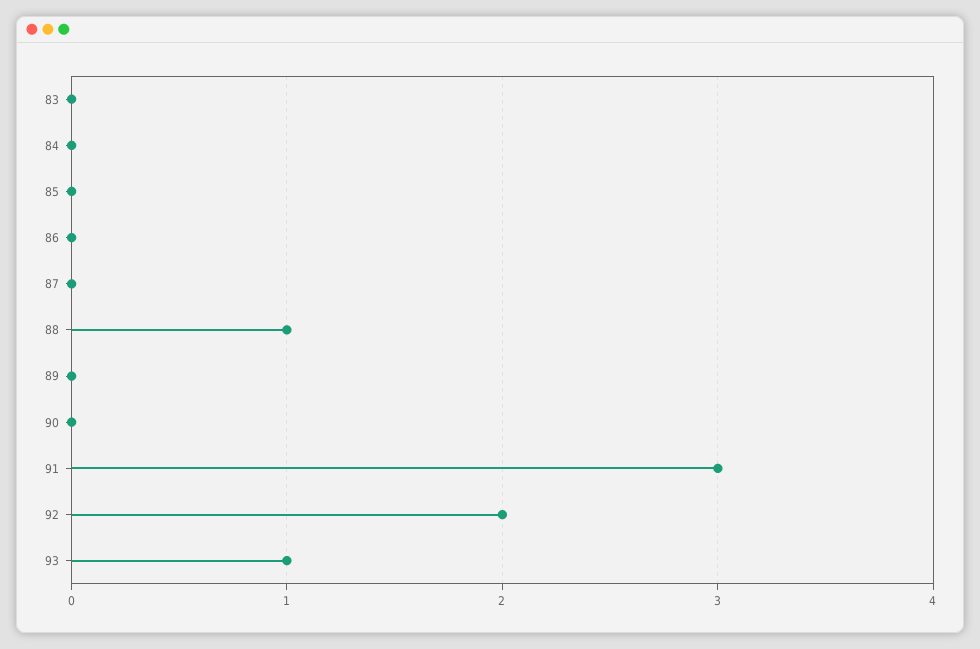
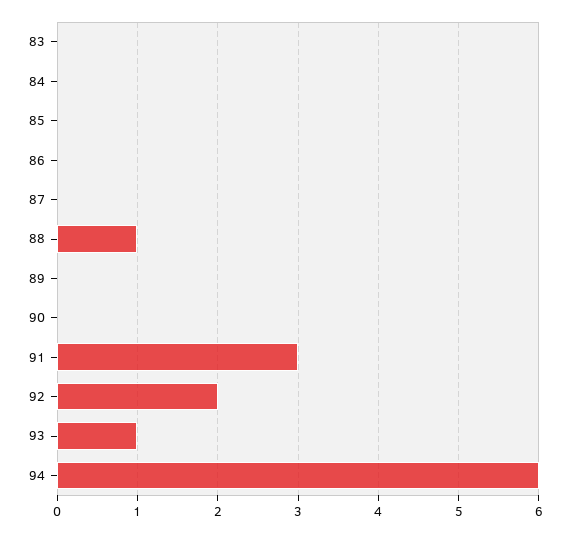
94: none -> 6

